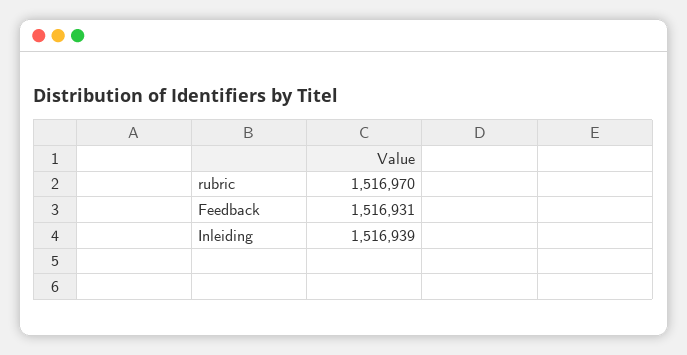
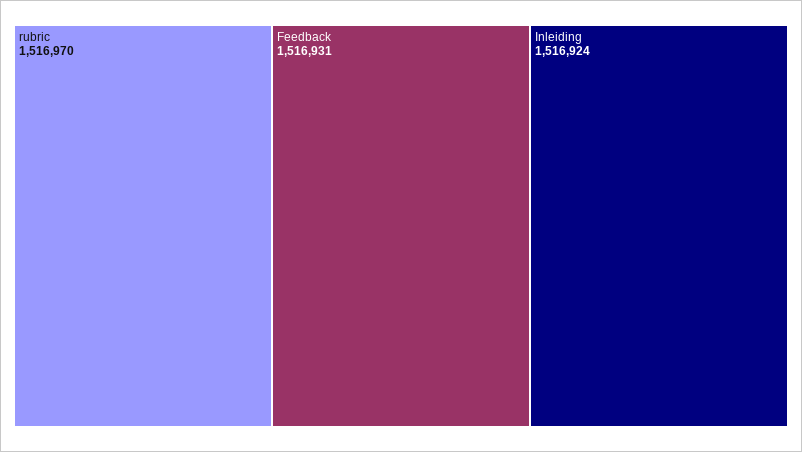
Inleiding: 1516939 -> 1516924

